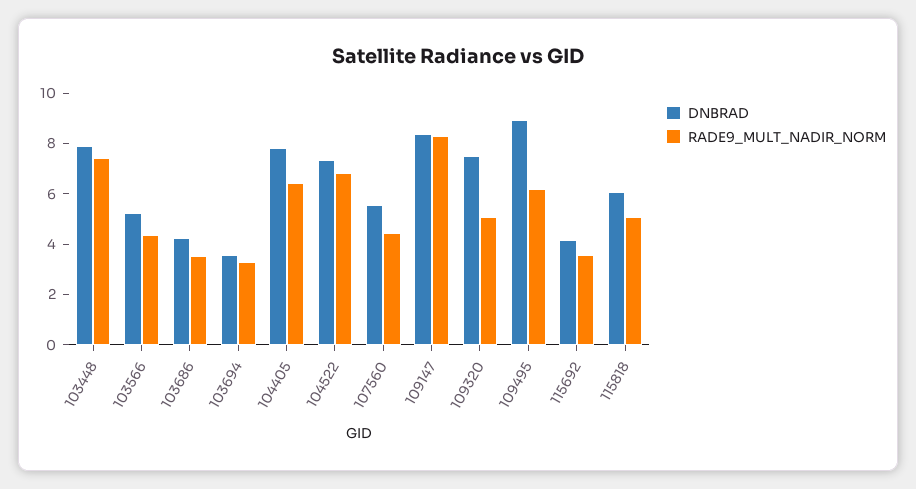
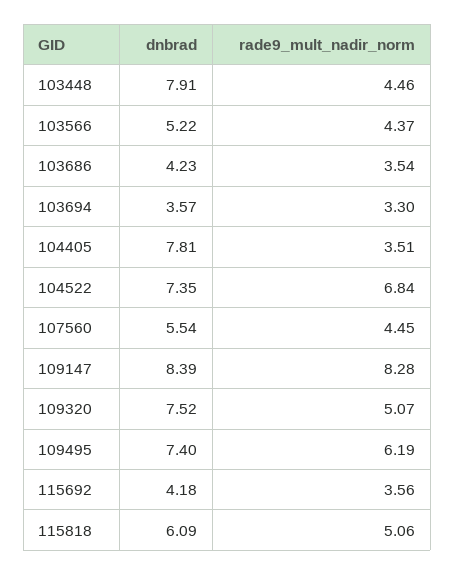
RADE9_MULT_NADIR_NORM, 103448: 7.5 -> 4.46
RADE9_MULT_NADIR_NORM, 104405: 6.5 -> 3.51
DNBRAD, 109495: 9 -> 7.4

